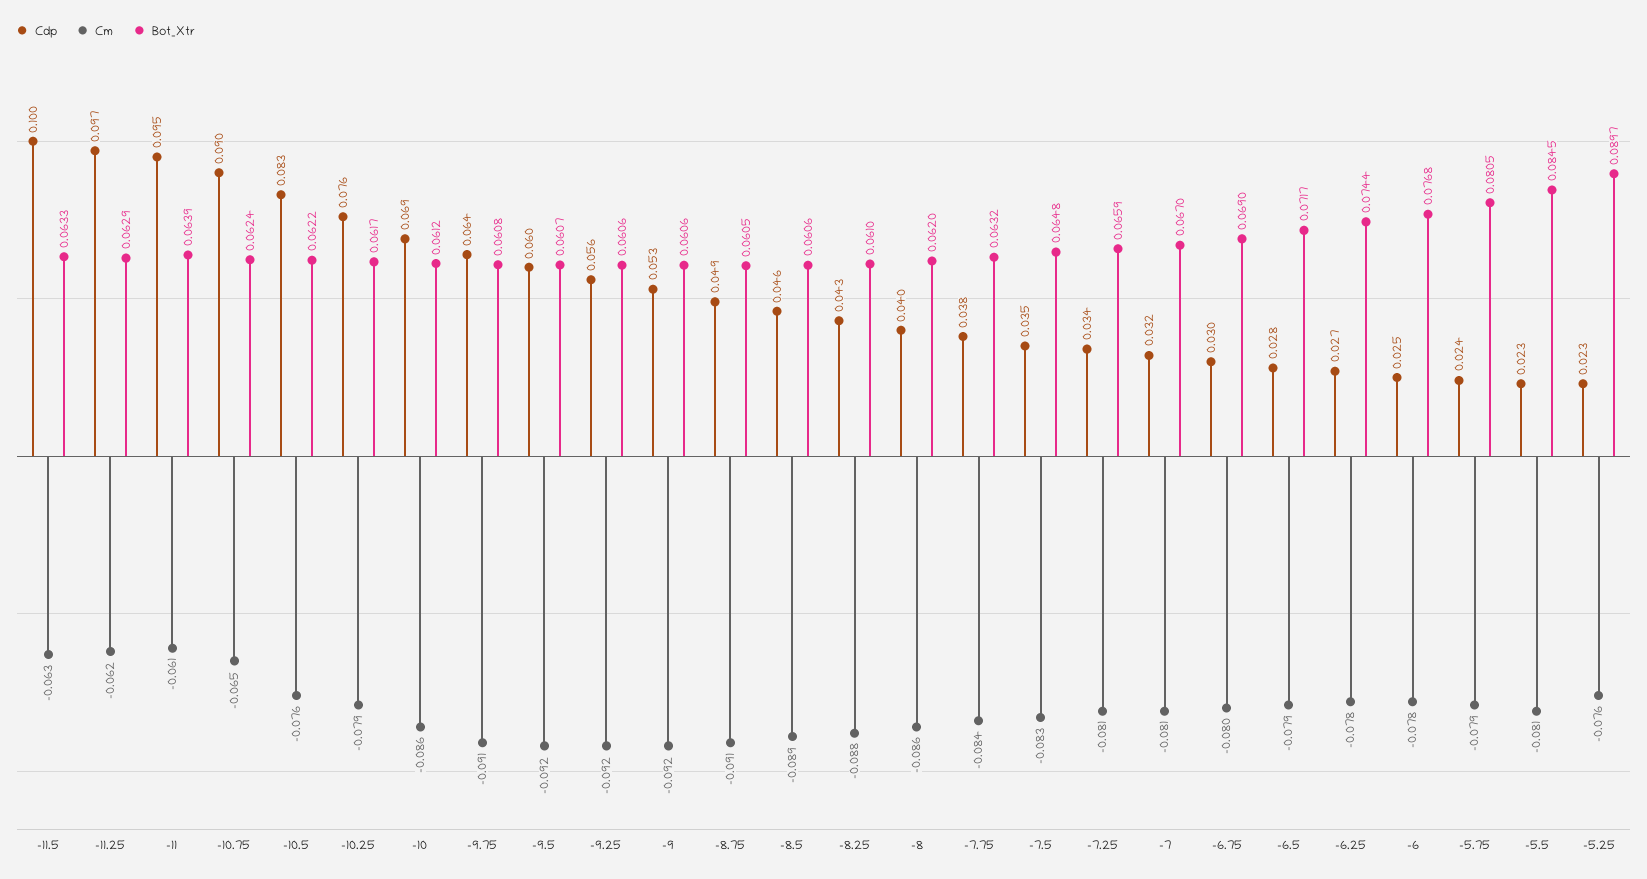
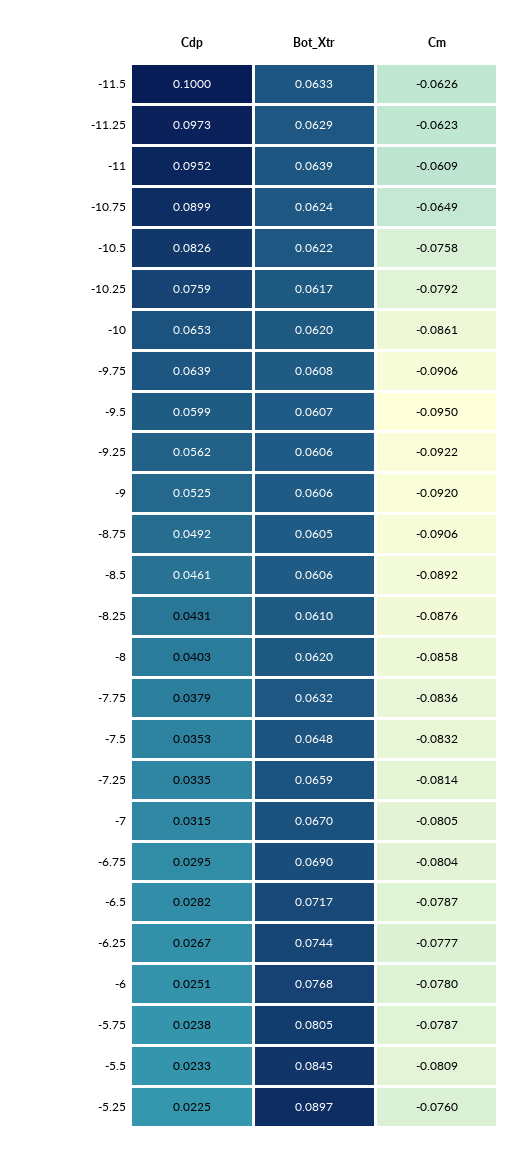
Cdp, -10: 0.069 -> 0.0653
Bot_Xtr, -10: 0.0612 -> 0.062
Cm, -9.5: -0.092 -> -0.095

